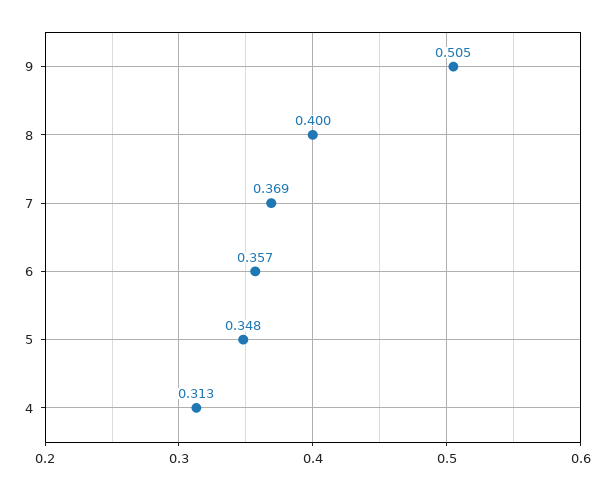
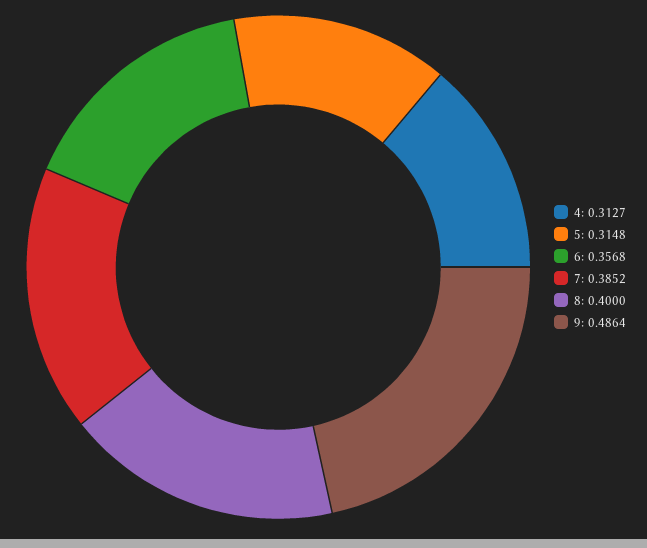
9: 0.505 -> 0.4864
7: 0.369 -> 0.3852
5: 0.348 -> 0.3148

